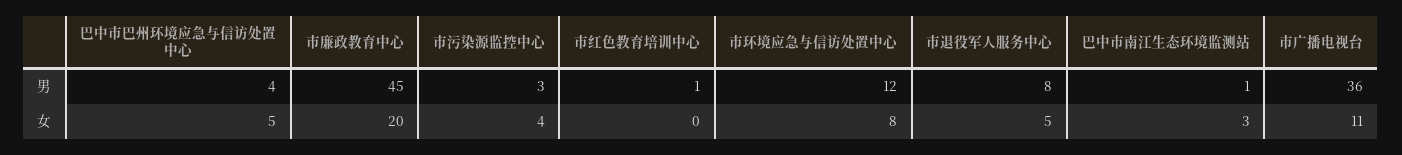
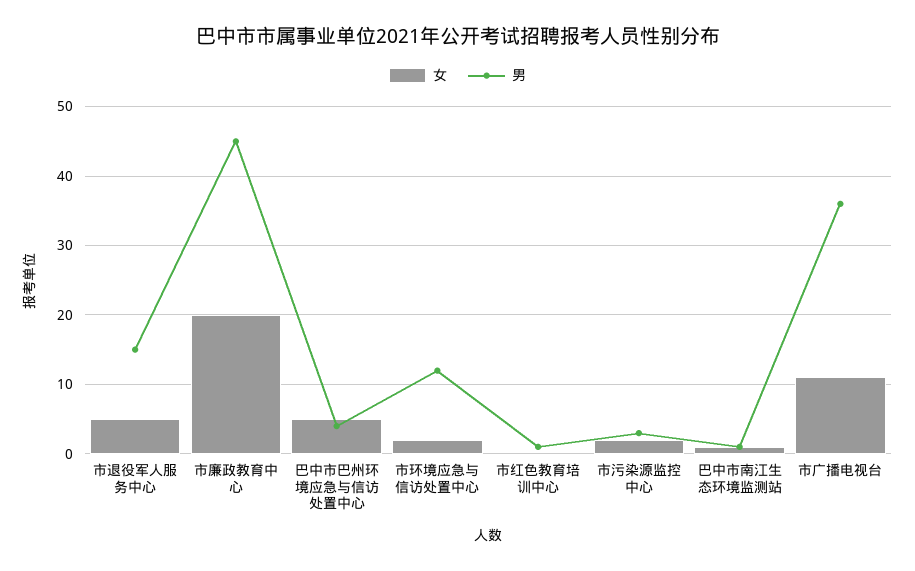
男, 市退役军人服务中心: 8 -> 15
女, 市污染源监控中心: 4 -> 2
女, 市环境应急与信访处置中心: 8 -> 2
女, 巴中市南江生态环境监测站: 3 -> 1

